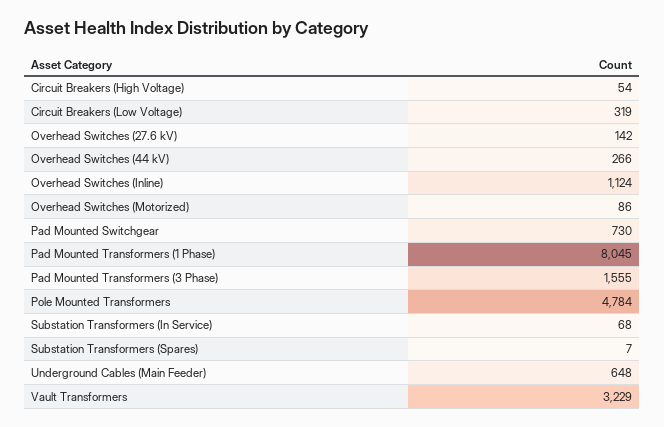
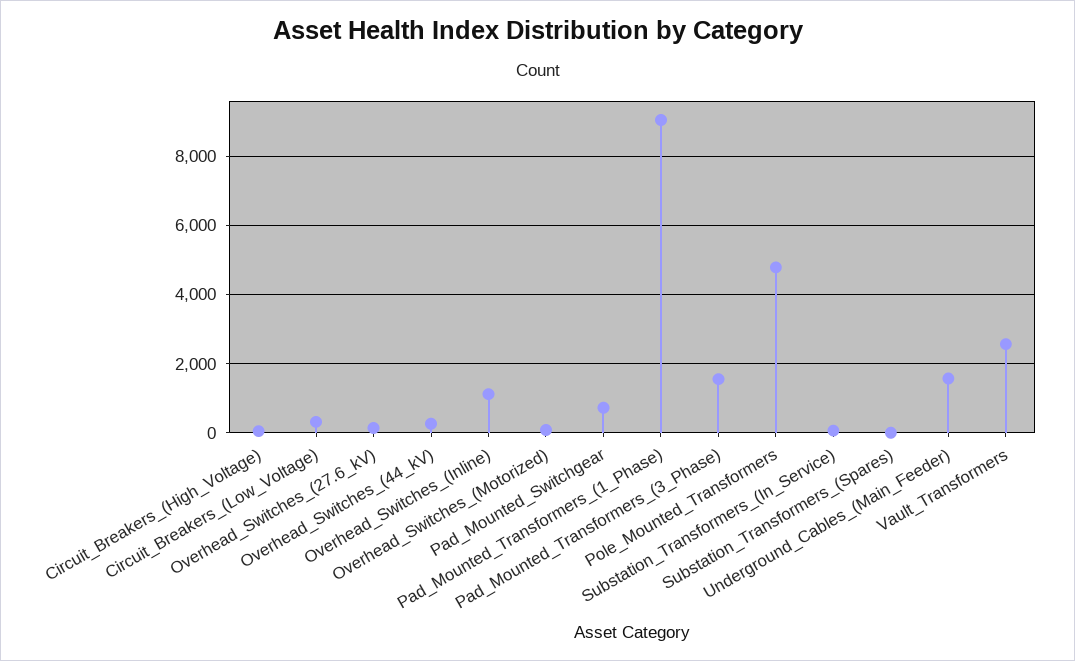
Pad Mounted Transformers (1 Phase): 8045 -> 9000
Underground Cables (Main Feeder): 648 -> 1600
Vault Transformers: 3229 -> 2600

